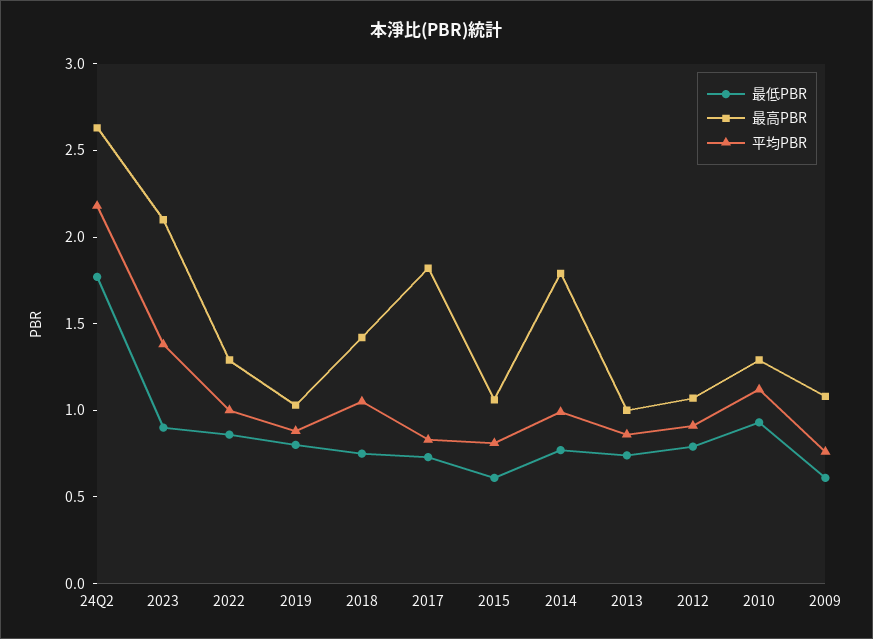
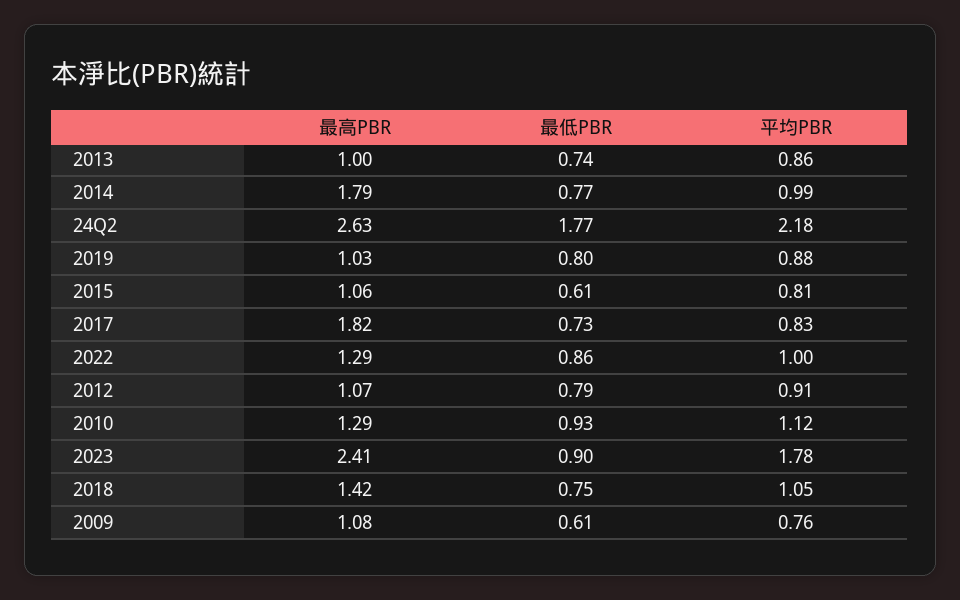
最高PBR, 2023: 2.1 -> 2.41
平均PBR, 2023: 1.4 -> 1.78

